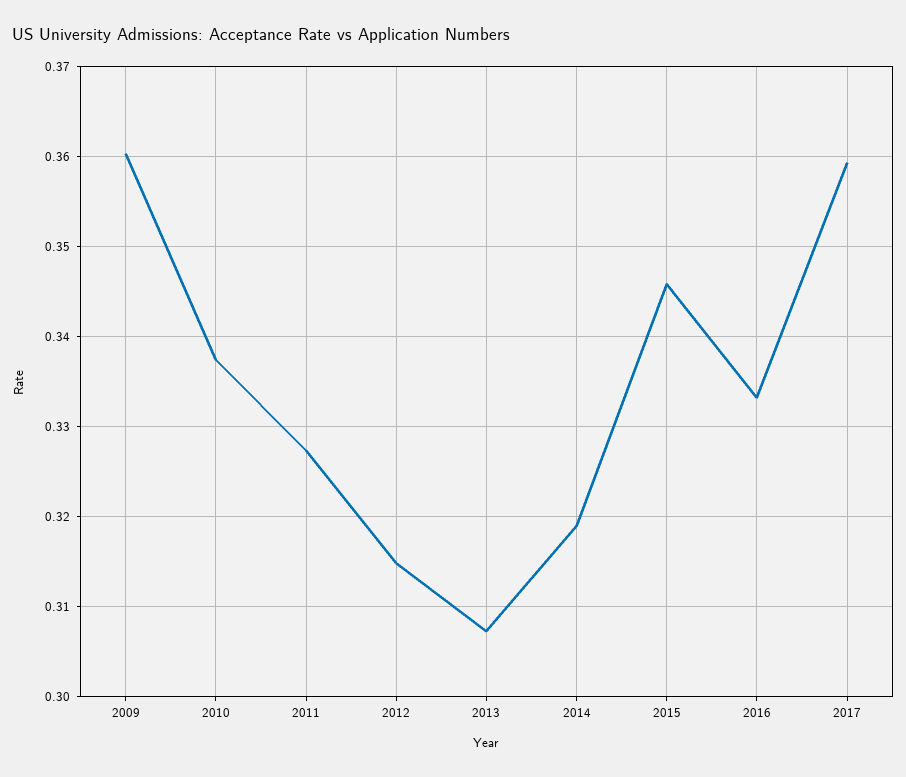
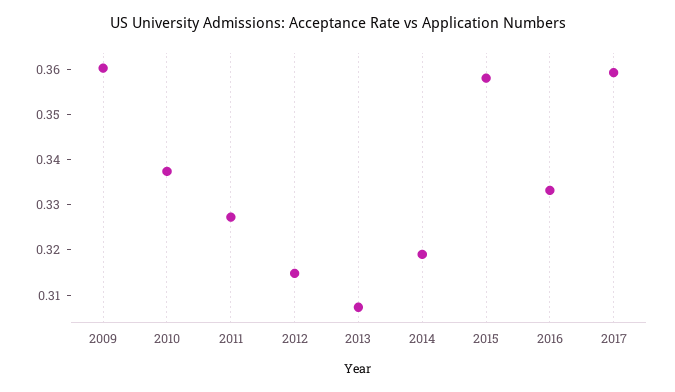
2015: 0.346 -> 0.358

